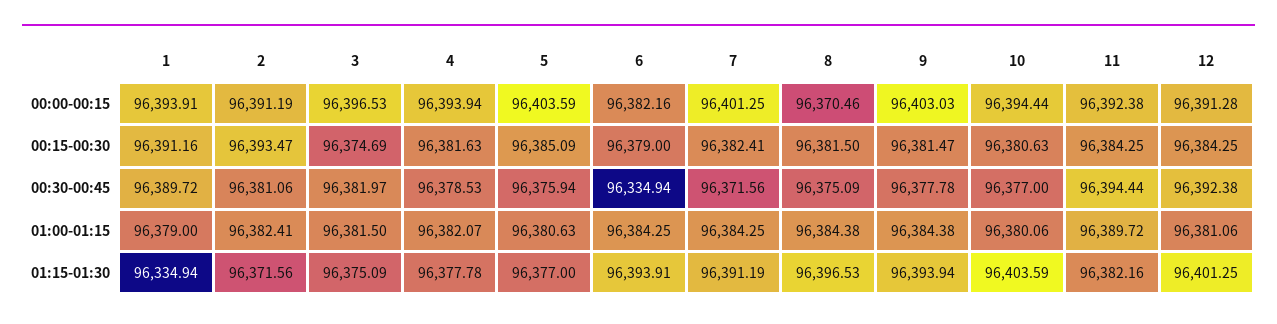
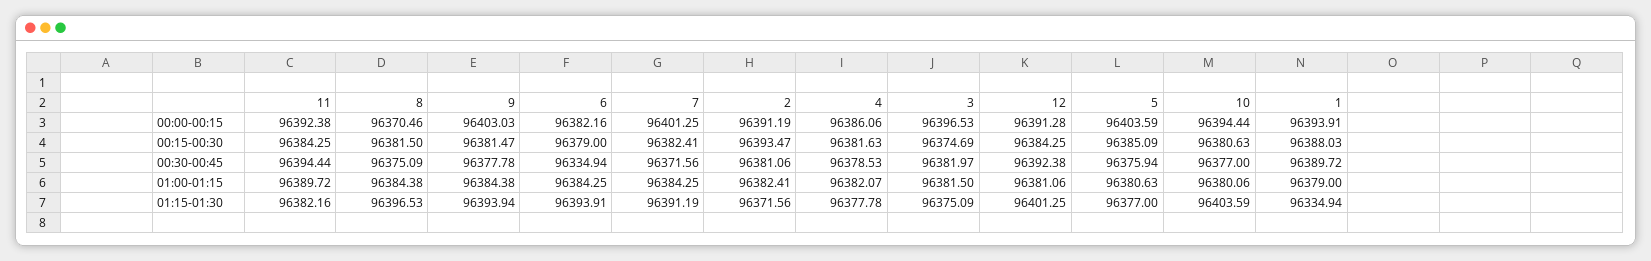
4, 00:00-00:15: 96393.94 -> 96386.06
1, 00:15-00:30: 96391.16 -> 96388.03

